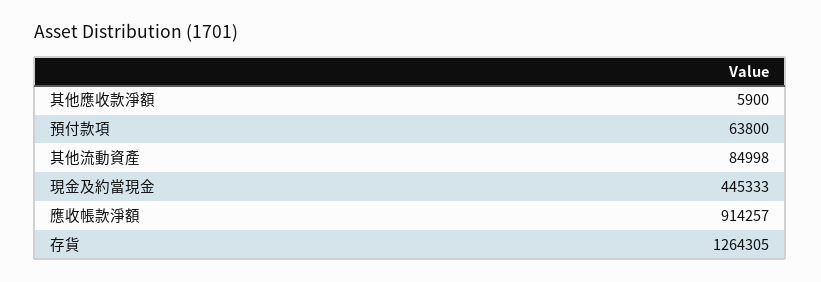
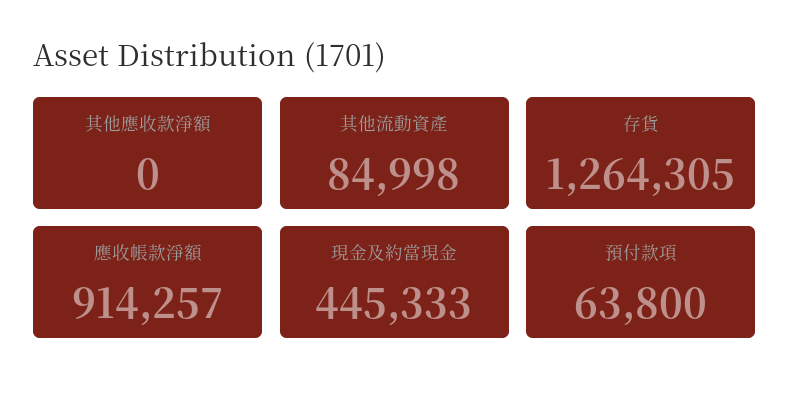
其他應收款淨額: 5900 -> 0

